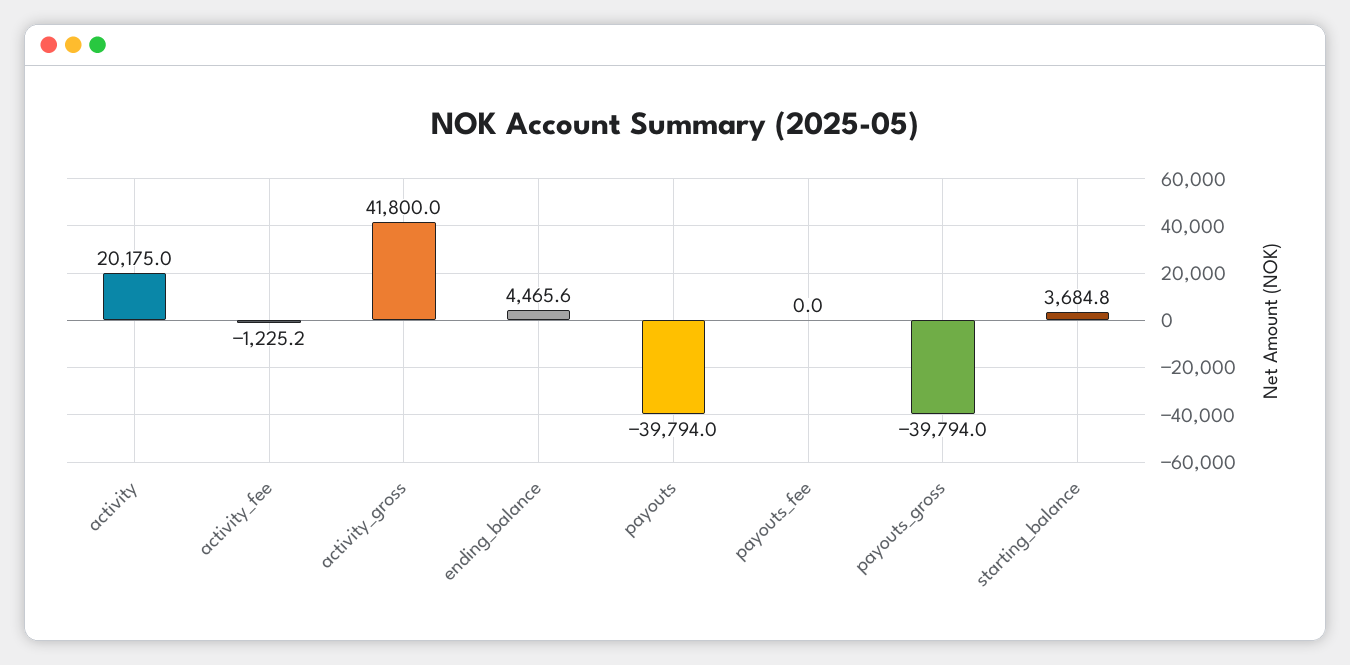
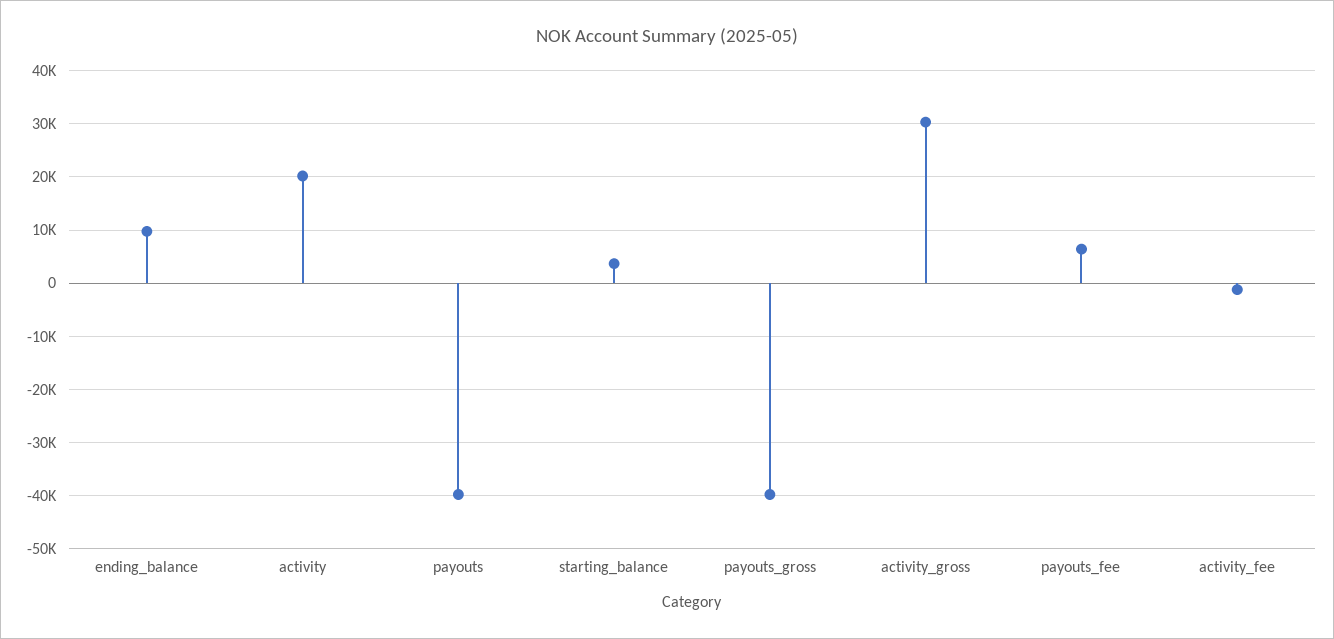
activity_gross: 41800 -> 30000
ending_balance: 4465.6 -> 10000
payouts_fee: 0 -> 6000

